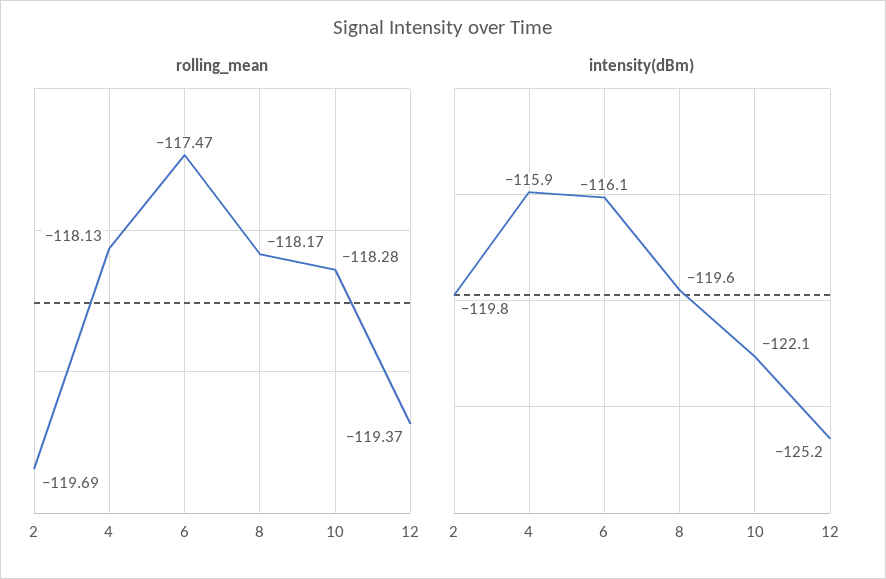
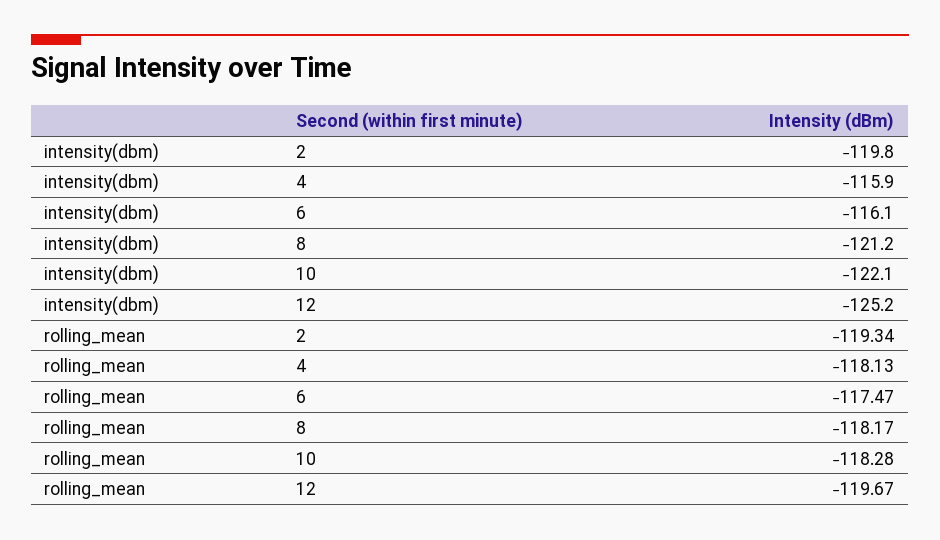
rolling_mean, 2: -119.69 -> -119.34
rolling_mean, 12: -119.37 -> -119.67
intensity(dBm), 8: -119.6 -> -121.2

